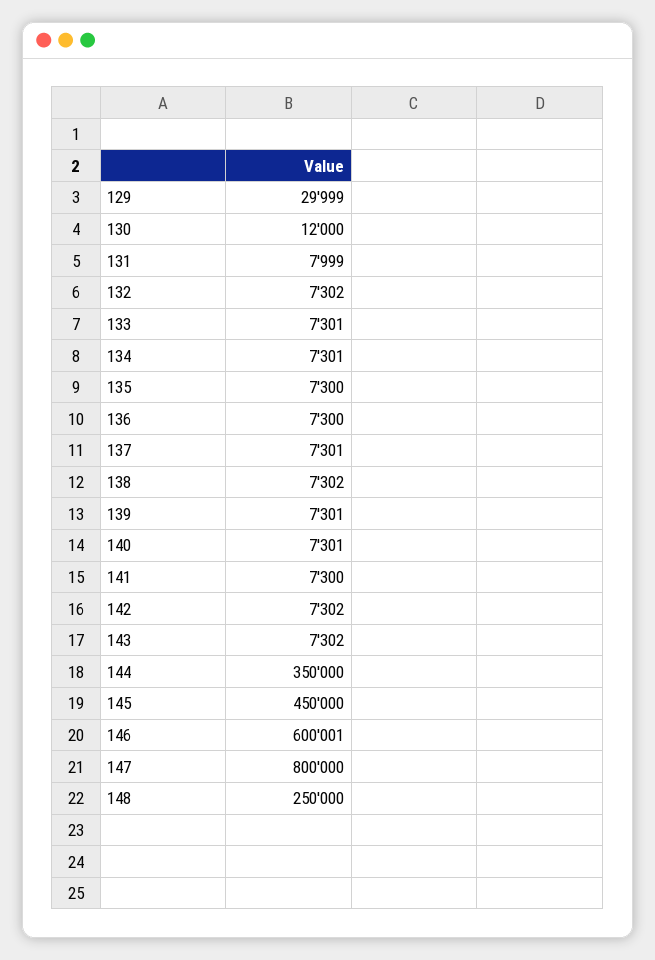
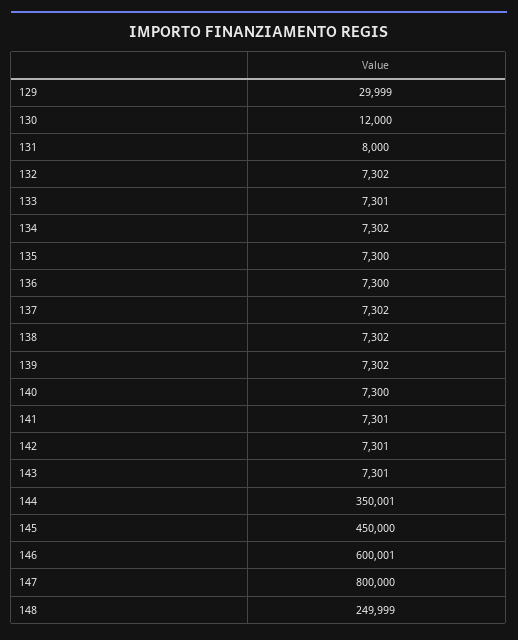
131: 7999 -> 8000
134: 7301 -> 7302
137: 7301 -> 7302
139: 7301 -> 7302
140: 7301 -> 7300
141: 7300 -> 7301
142: 7302 -> 7301
143: 7302 -> 7301
144: 350000 -> 350001
148: 250000 -> 249999

